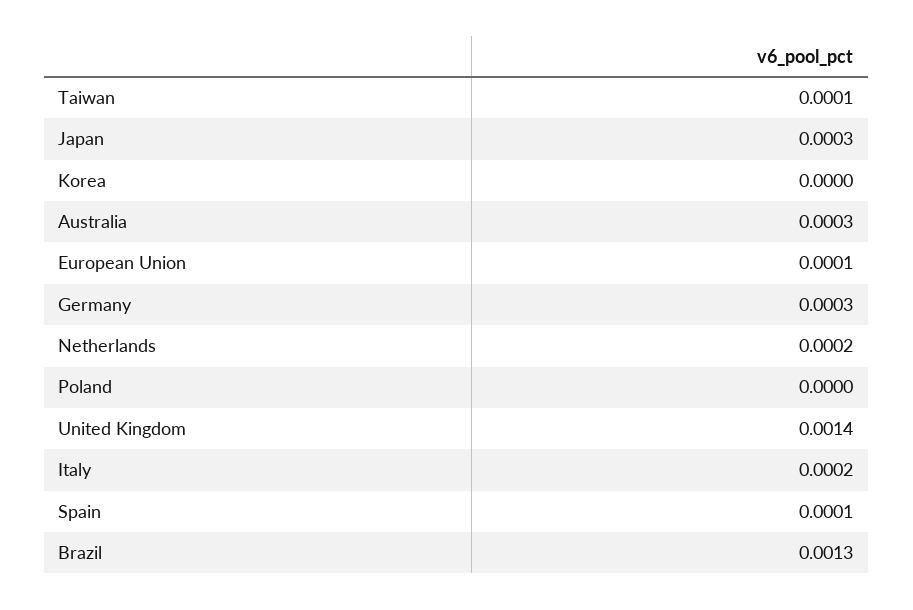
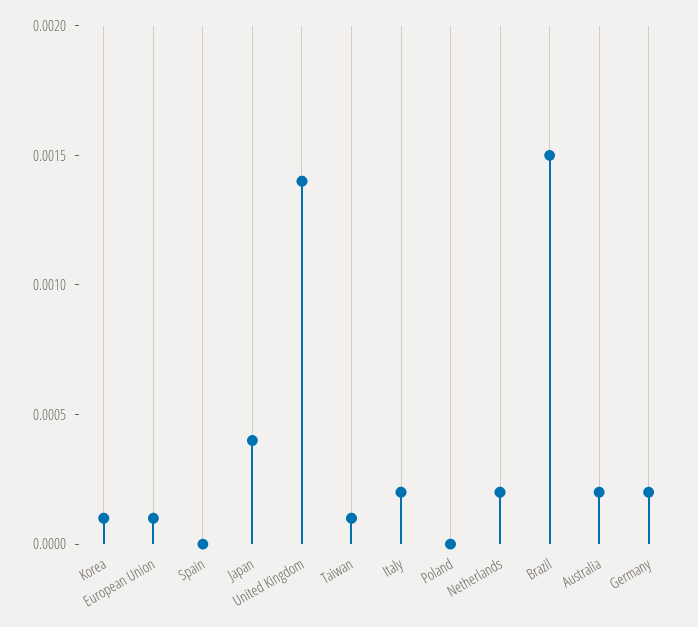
Japan: 0.0003 -> 0.0004
Korea: 0 -> 0.0001
Australia: 0.0003 -> 0.0002
Germany: 0.0003 -> 0.0002
Spain: 0.0001 -> 0
Brazil: 0.0013 -> 0.0015

